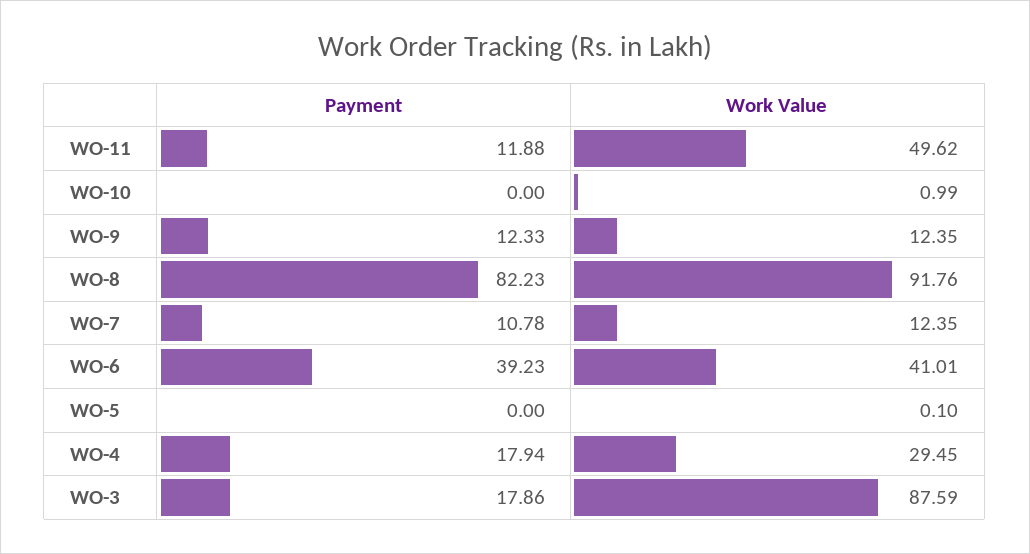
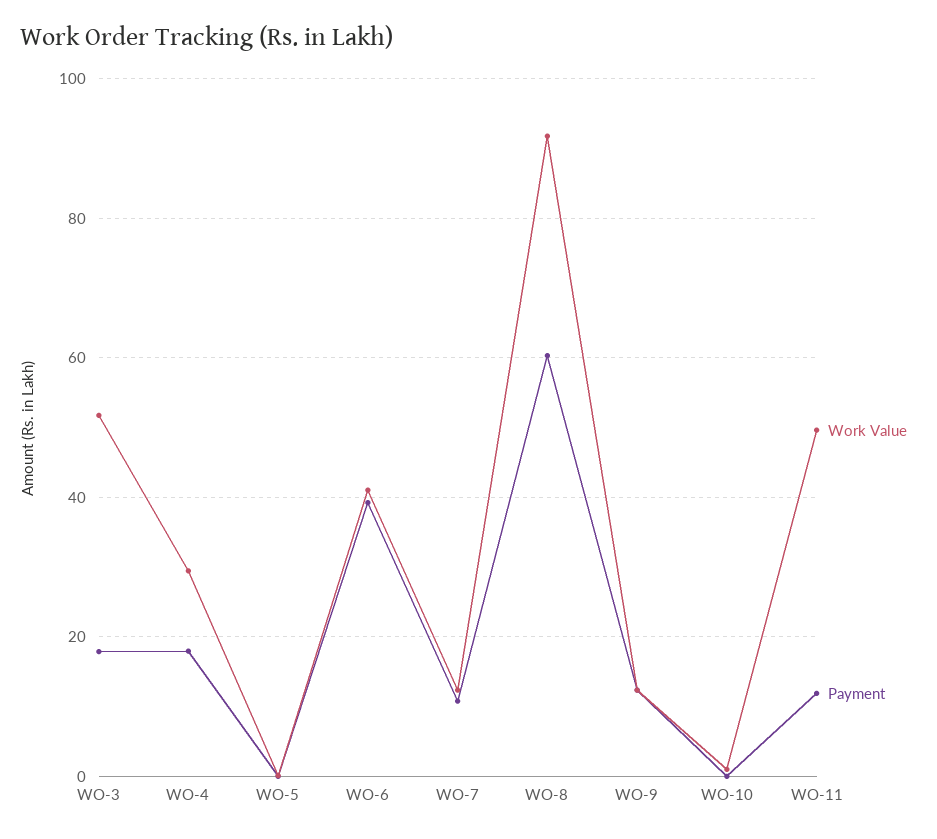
Payment, WO-8: 82.23 -> 60
Work Value, WO-3: 87.59 -> 52

